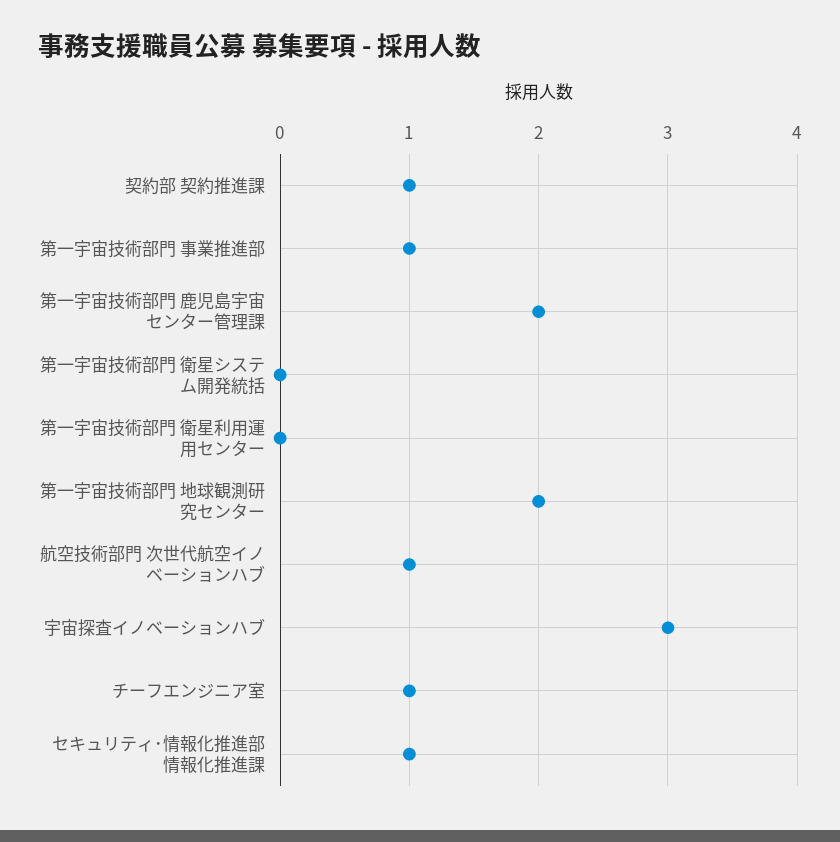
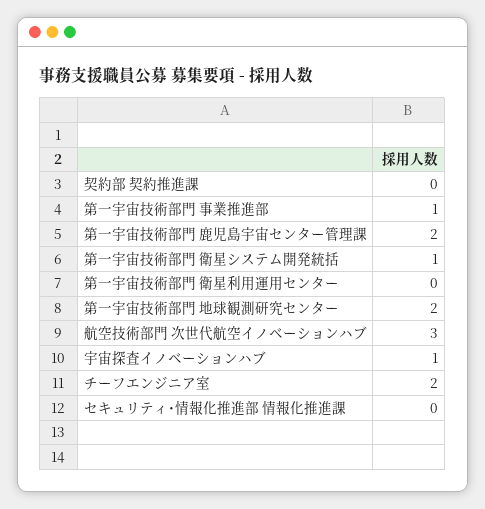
契約部 契約推進課: 1 -> 0
第一宇宙技術部門 衛星システム開発統括: 0 -> 1
航空技術部門 次世代航空イノベーションハブ: 1 -> 3
宇宙探査イノベーションハブ: 3 -> 1
チーフエンジニア室: 1 -> 2
セキュリティ･情報化推進部 情報化推進課: 1 -> 0

